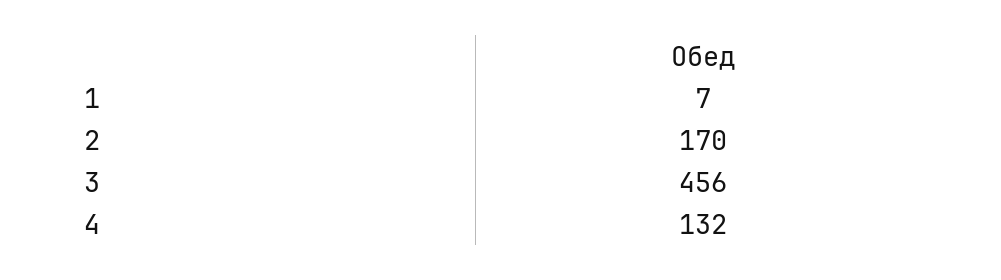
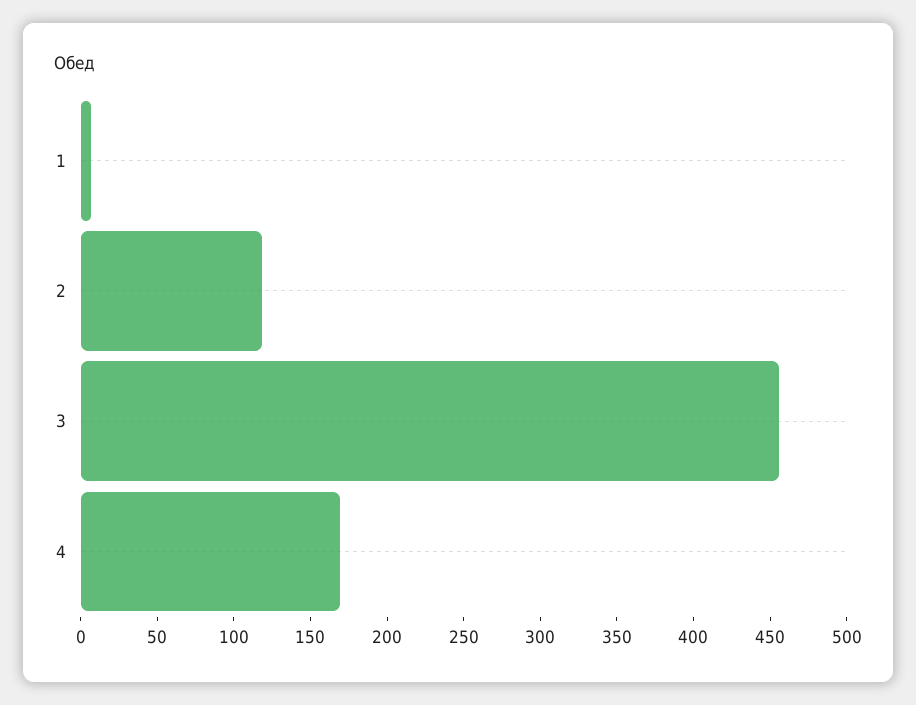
2: 170 -> 120
4: 132 -> 170

